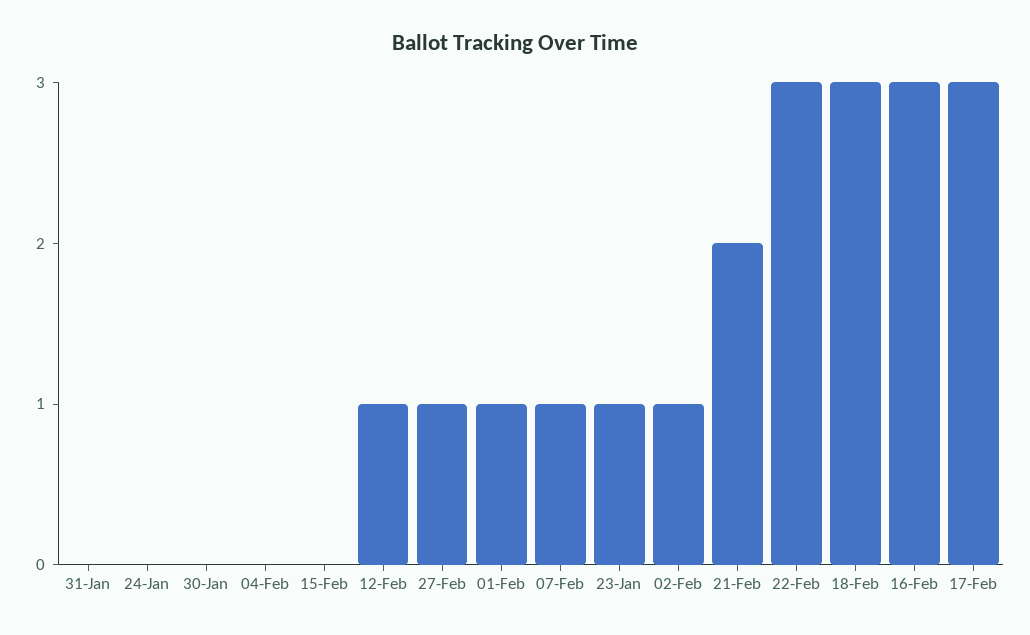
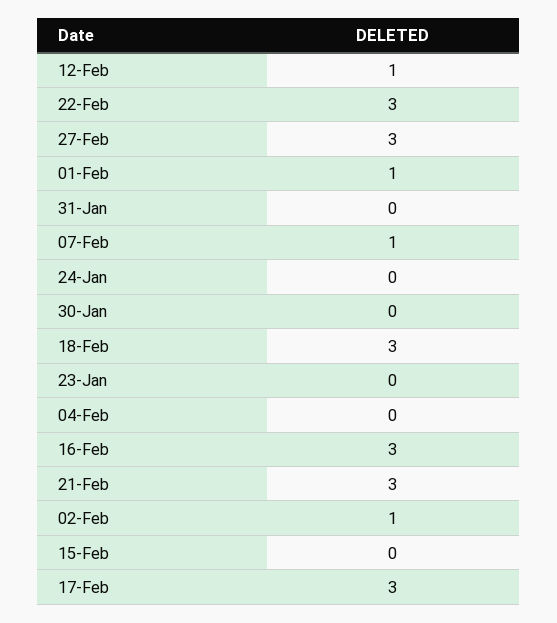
27-Feb: 1 -> 3
23-Jan: 1 -> 0
21-Feb: 2 -> 3

